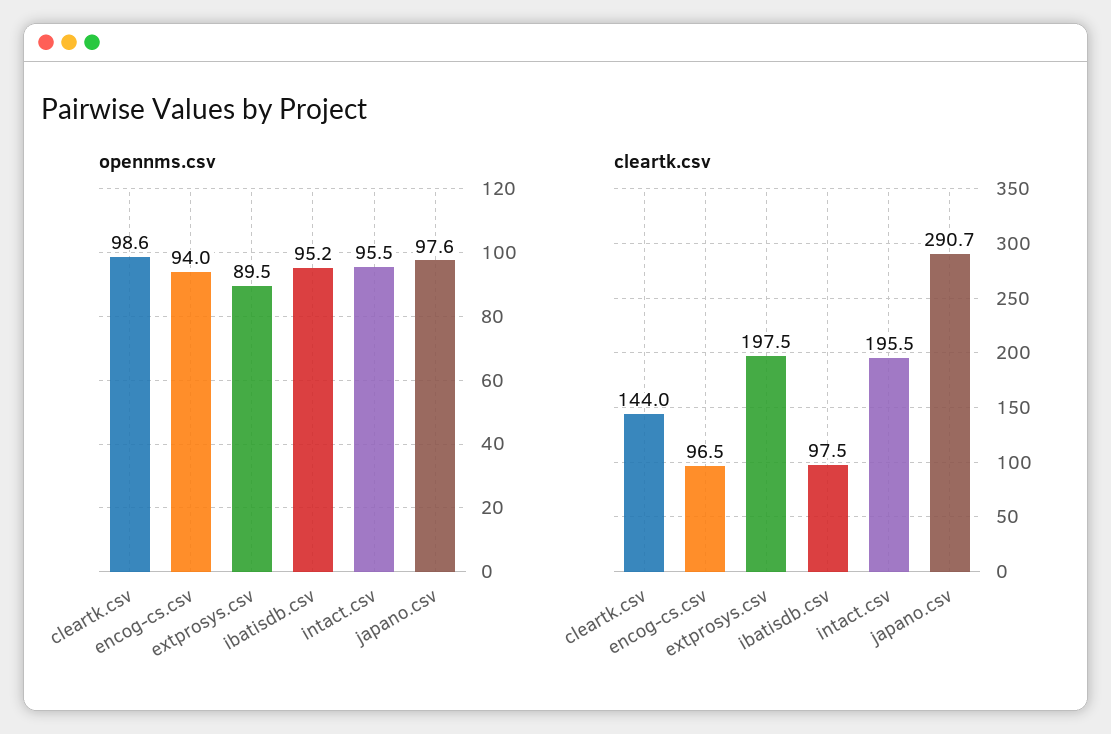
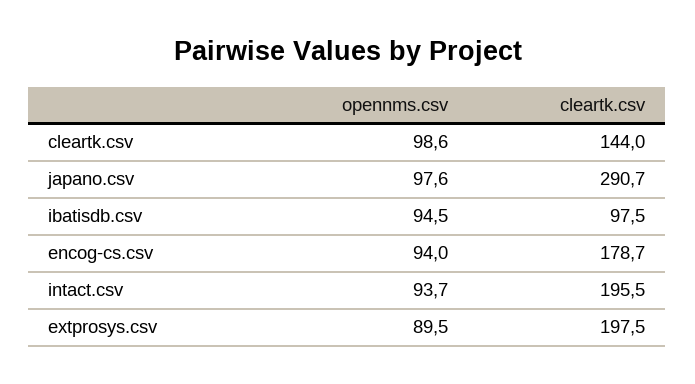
opennms.csv, ibatisdb.csv: 95.2 -> 94.5
opennms.csv, intact.csv: 95.5 -> 93.7
cleartk.csv, encog-cs.csv: 96.5 -> 178.7

